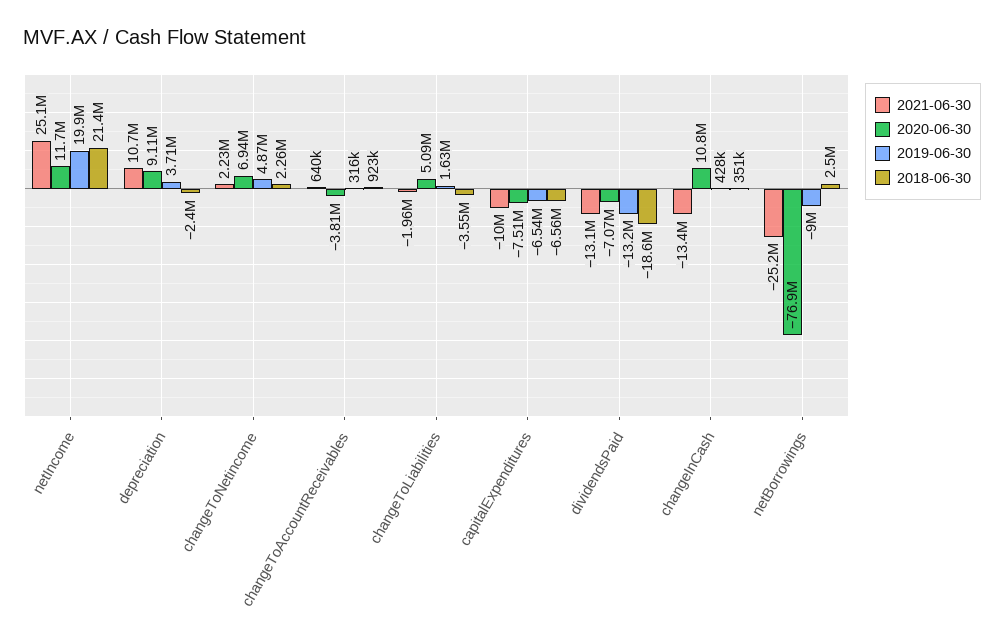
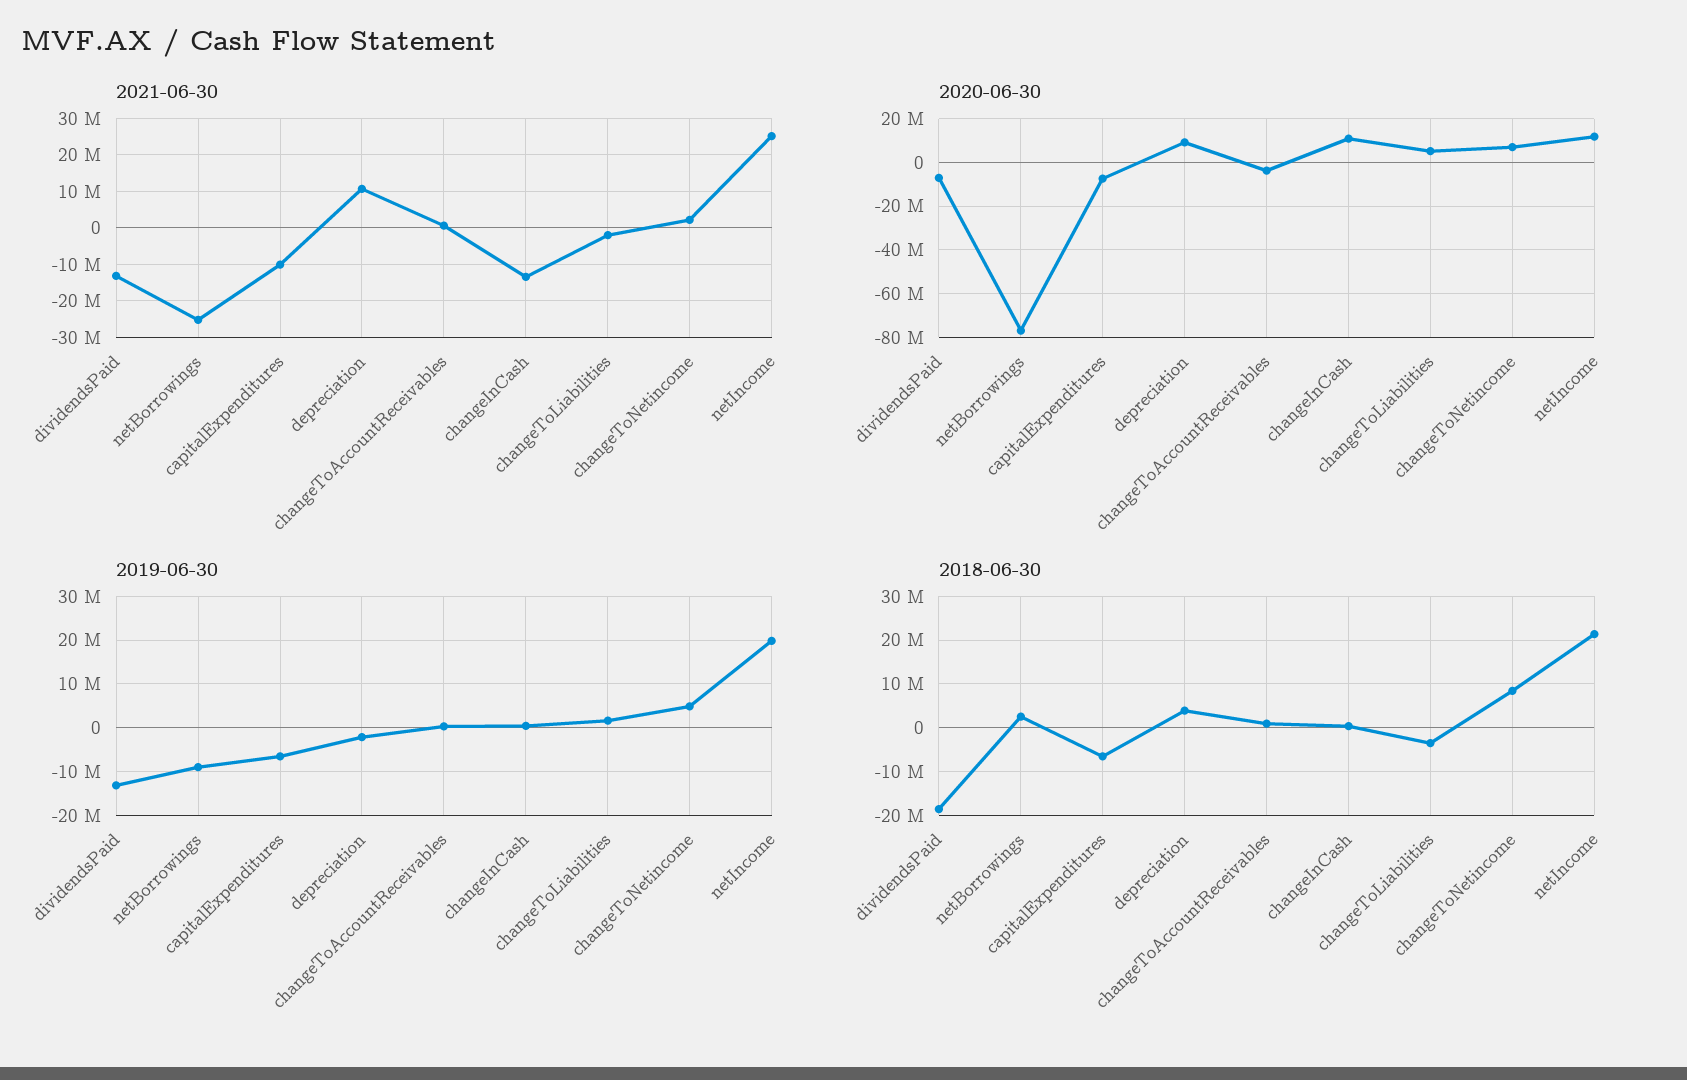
2019-06-30, depreciation: 3710000 -> -2000000
2018-06-30, depreciation: -2400000 -> 4000000
2018-06-30, changeToNetincome: 2260000 -> 8000000

